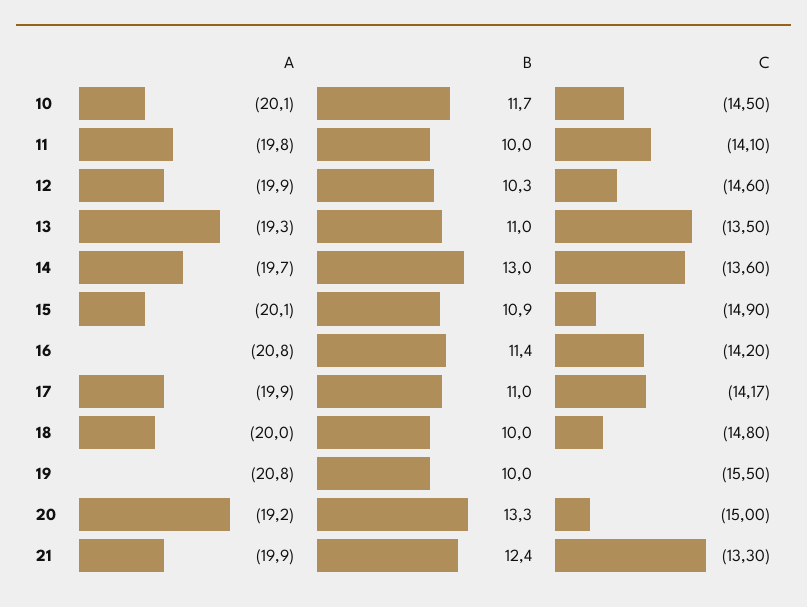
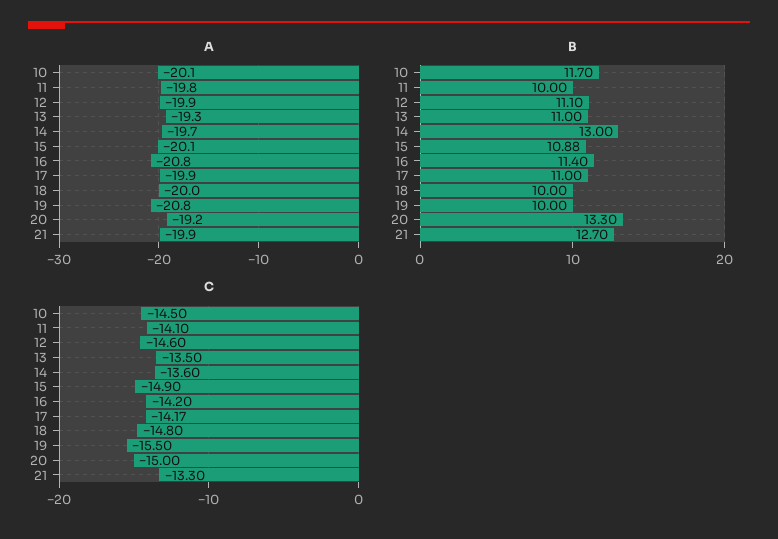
B, 12: 10.3 -> 11.1
B, 21: 12.4 -> 12.7

